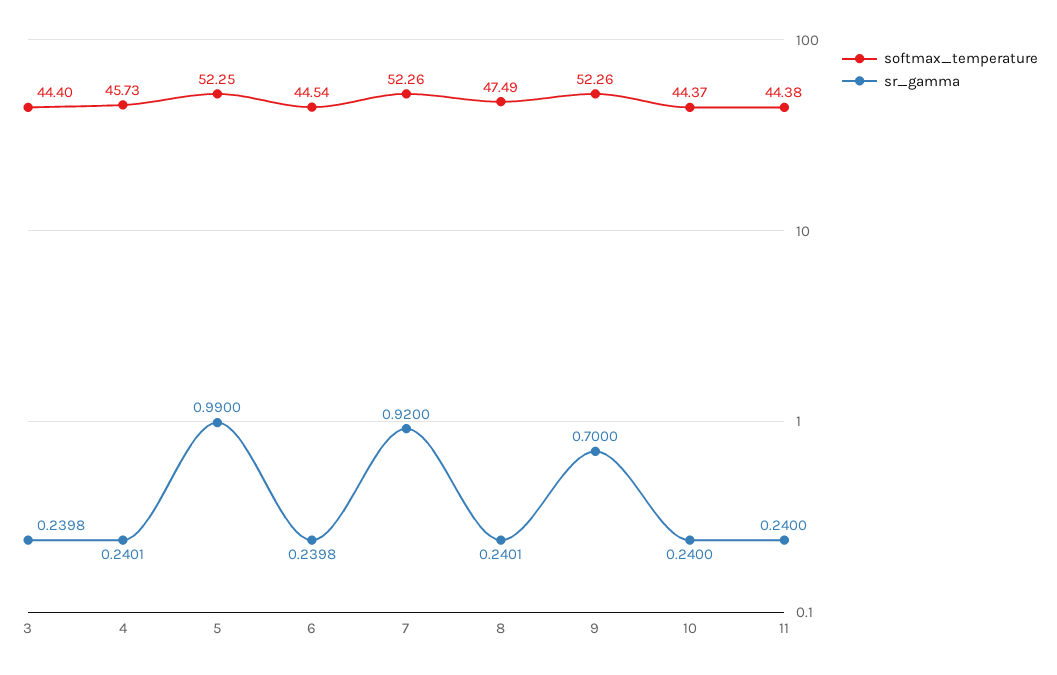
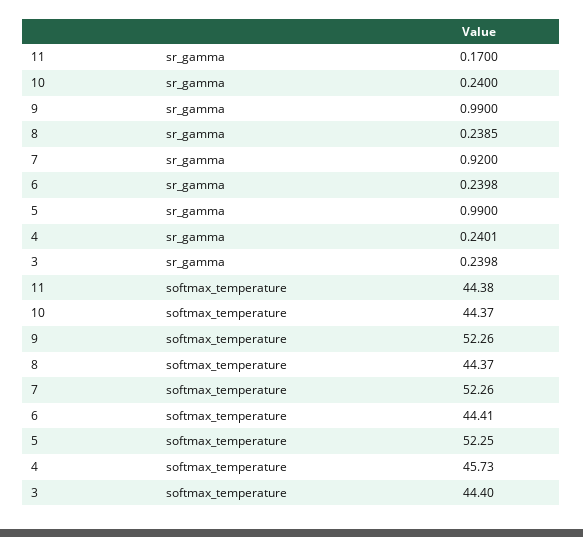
softmax_temperature, 6: 44.54 -> 44.41
softmax_temperature, 8: 47.49 -> 44.37
sr_gamma, 8: 0.2401 -> 0.2385
sr_gamma, 9: 0.7 -> 0.99
sr_gamma, 11: 0.24 -> 0.17

